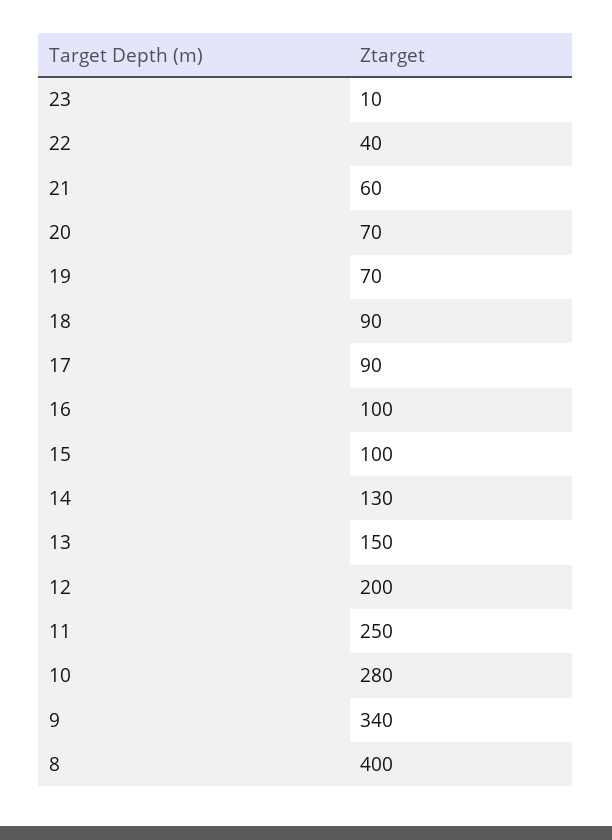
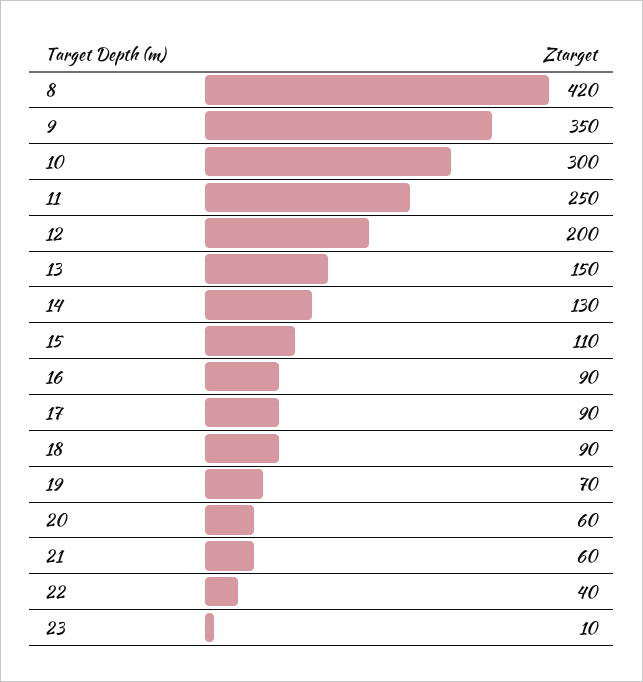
20: 70 -> 60
16: 100 -> 90
15: 100 -> 110
10: 280 -> 300
9: 340 -> 350
8: 400 -> 420

